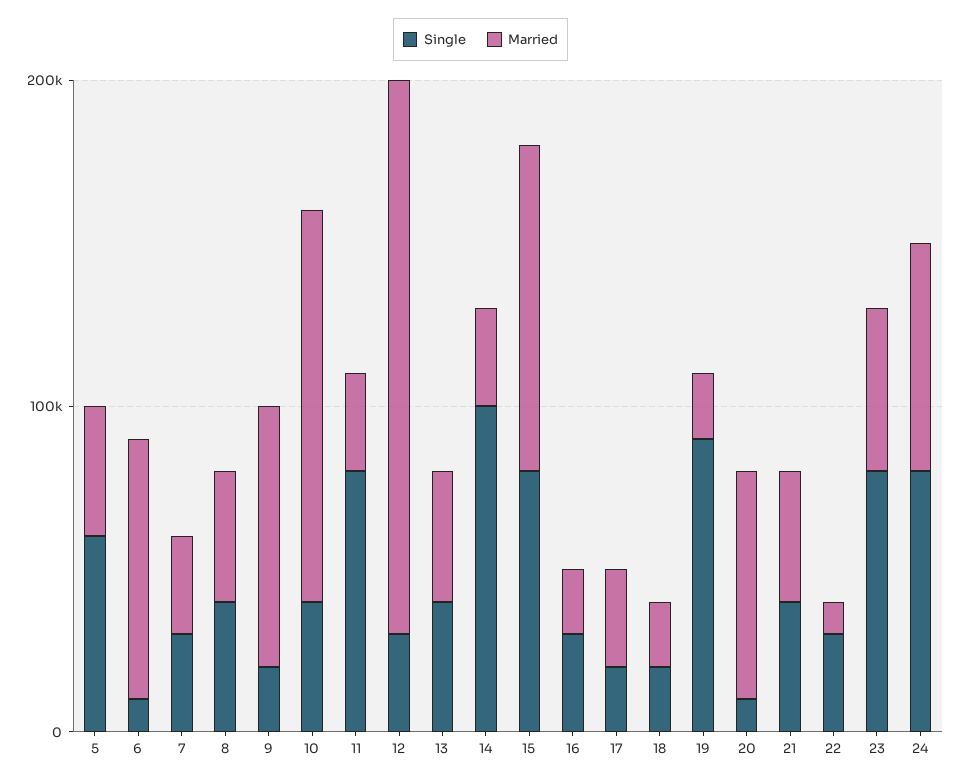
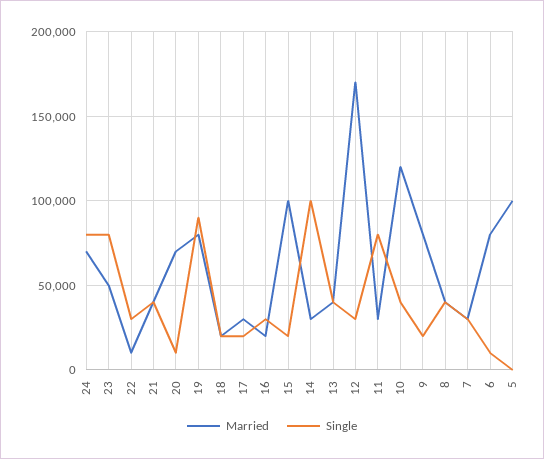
Single, 5: 60000 -> 0
Married, 5: 40000 -> 100000
Single, 15: 80000 -> 20000
Married, 19: 20000 -> 80000

